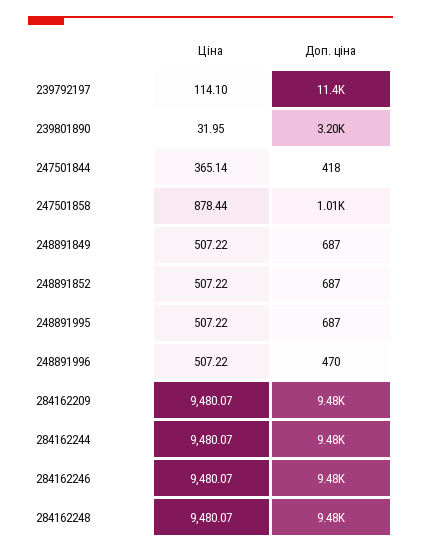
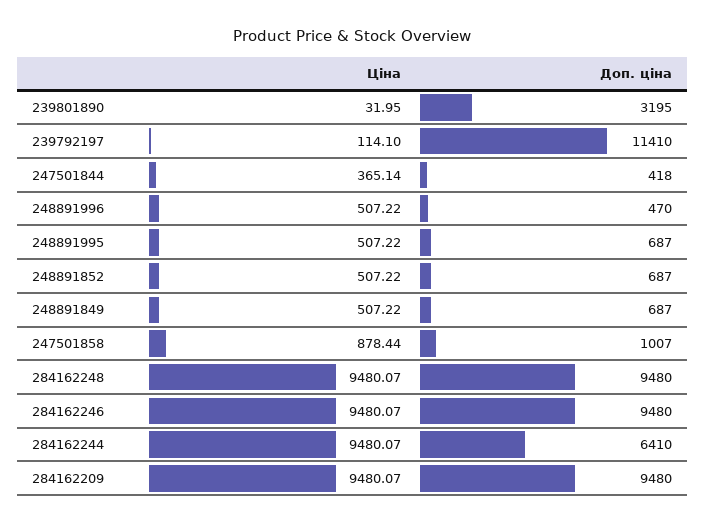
Доп. ціна, 284162244: 9480 -> 6410

